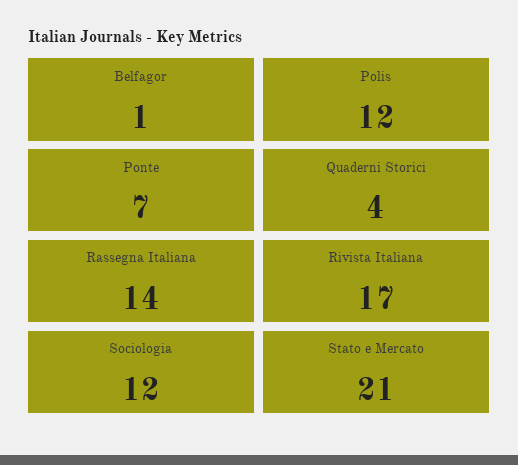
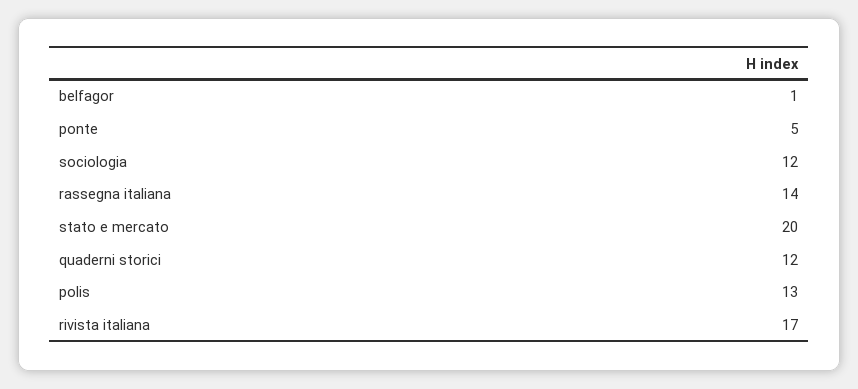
Polis: 12 -> 13
Ponte: 7 -> 5
Quaderni Storici: 4 -> 12
Stato e Mercato: 21 -> 20

